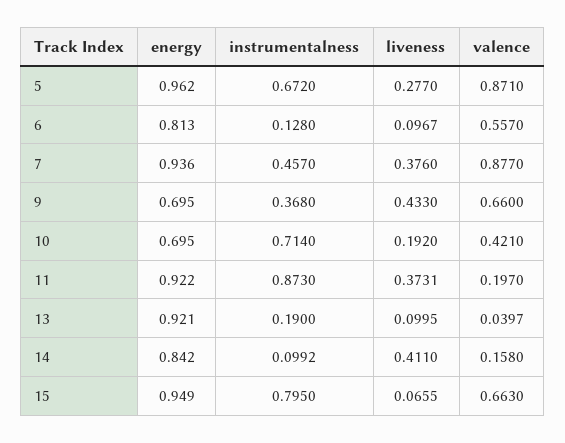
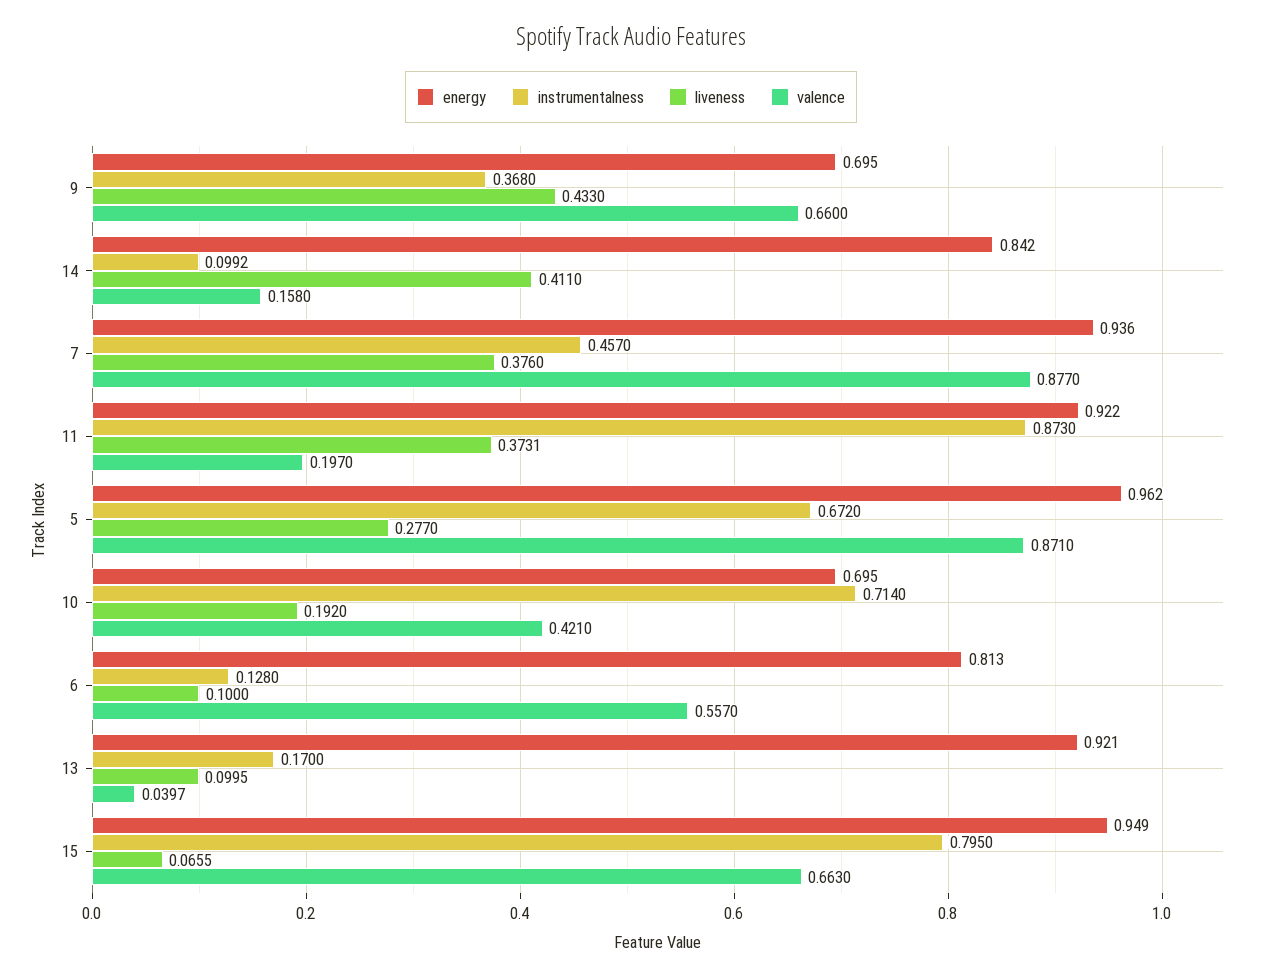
liveness, 6: 0.0967 -> 0.1
instrumentalness, 13: 0.19 -> 0.17

